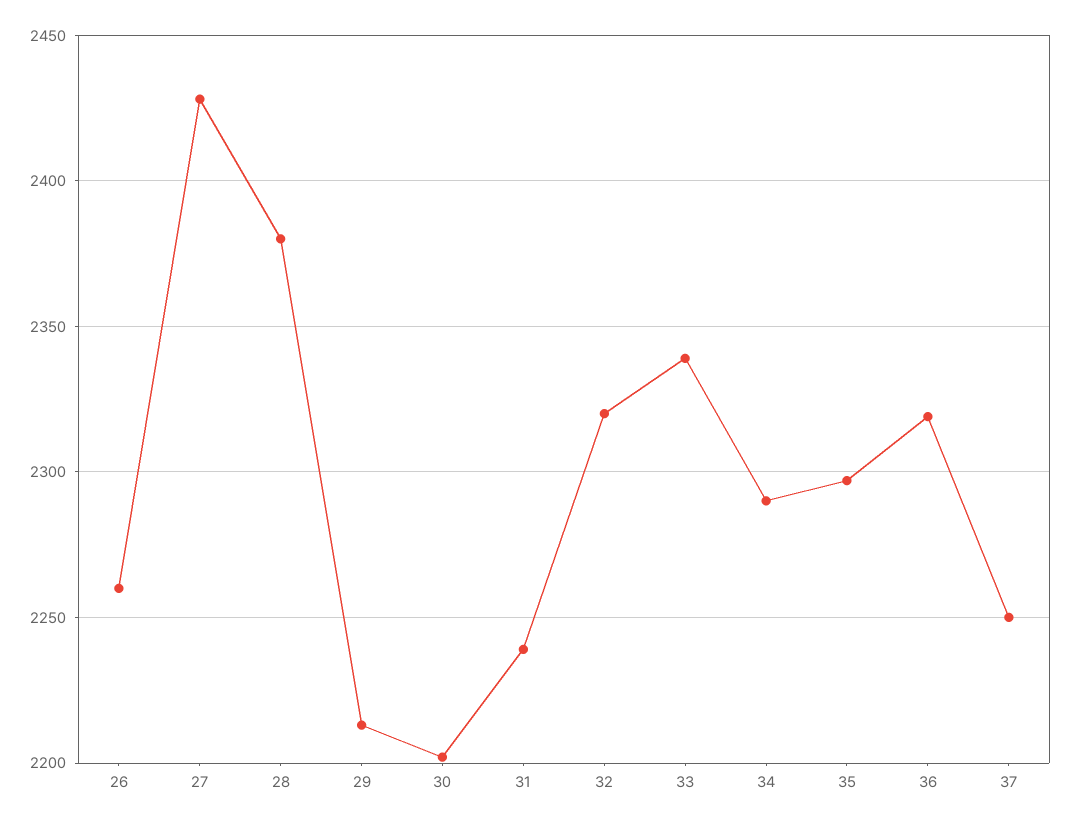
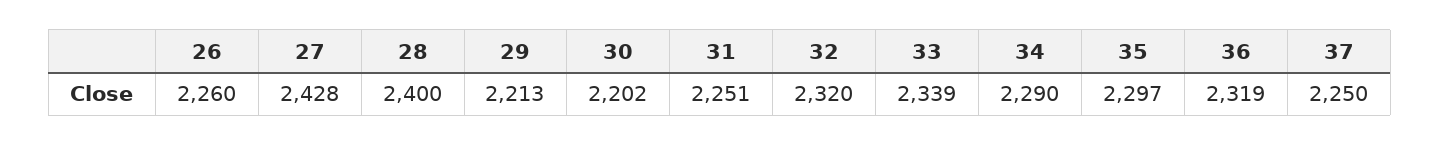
28: 2380 -> 2400
31: 2240 -> 2251

